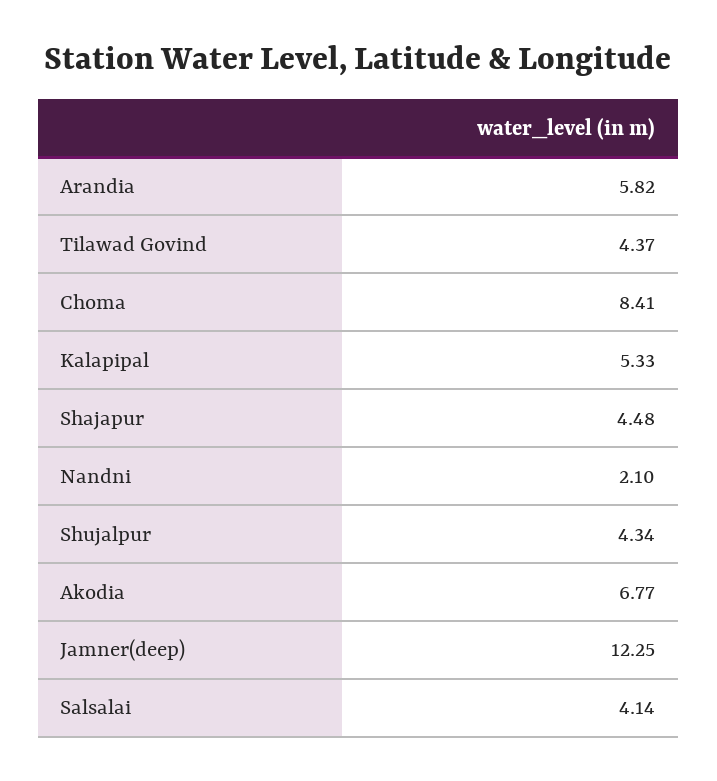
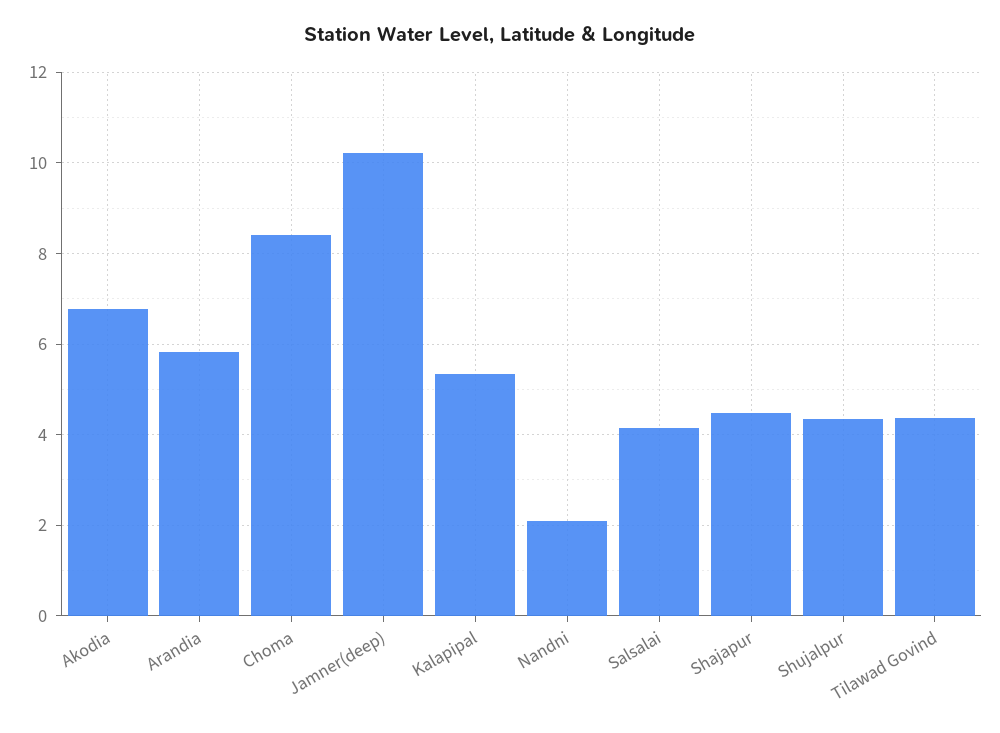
Jamner(deep): 12.25 -> 10.2

